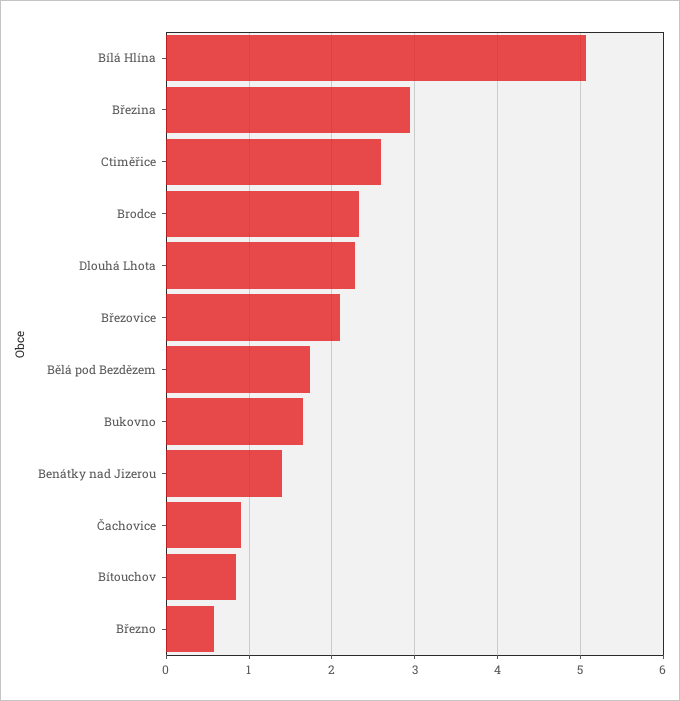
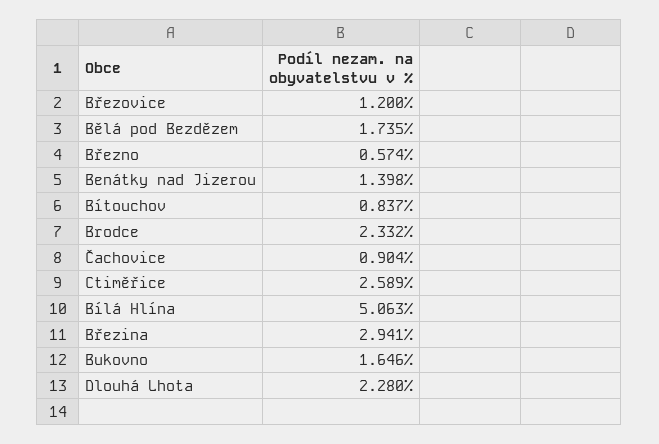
Březovice: 2.1 -> 1.2

